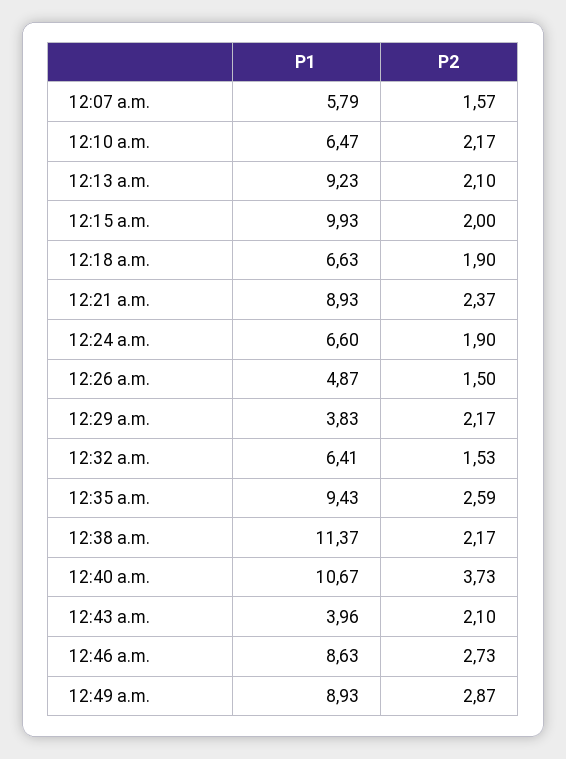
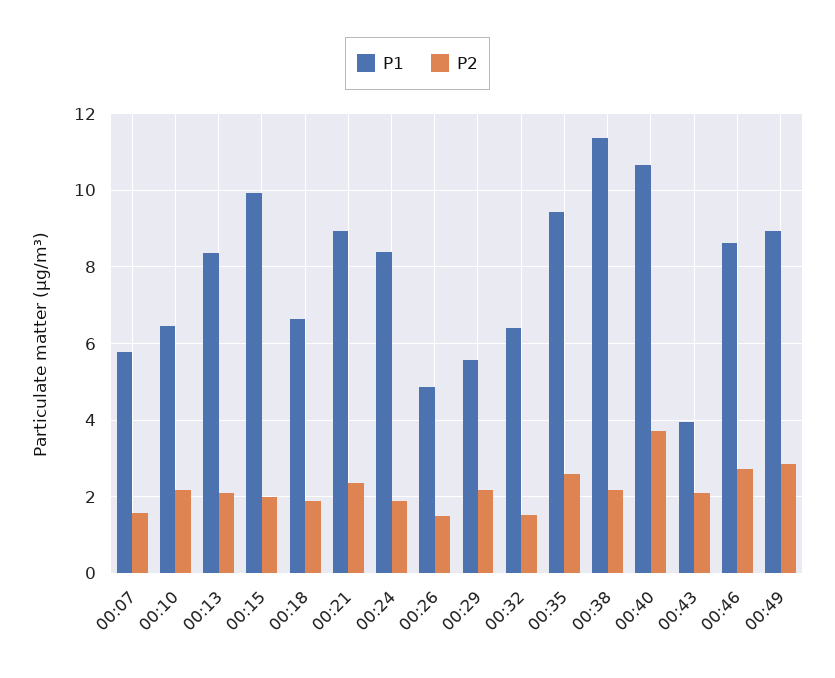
P1, 12:13 a.m.: 9.23 -> 8.4
P1, 12:24 a.m.: 6.6 -> 8.4
P1, 12:29 a.m.: 3.83 -> 5.6

